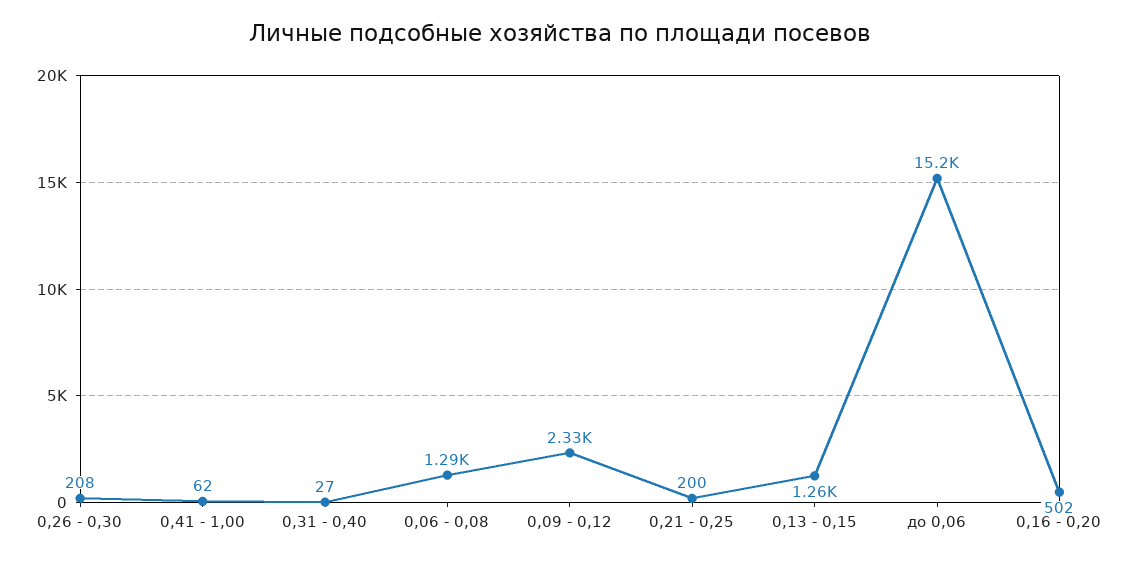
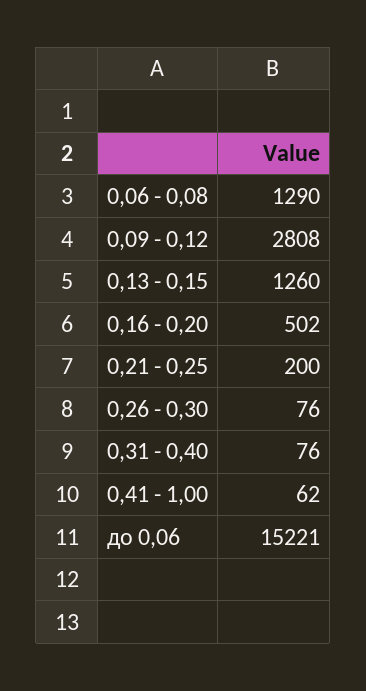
0,26 - 0,30: 208 -> 76
0,31 - 0,40: 27 -> 76
0,09 - 0,12: 2330 -> 2808

